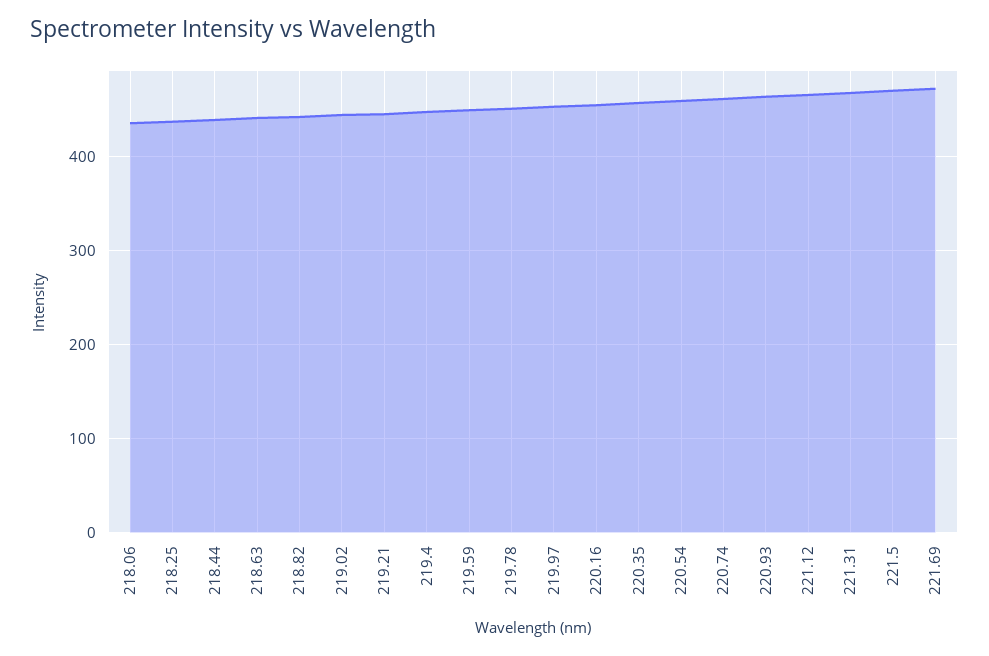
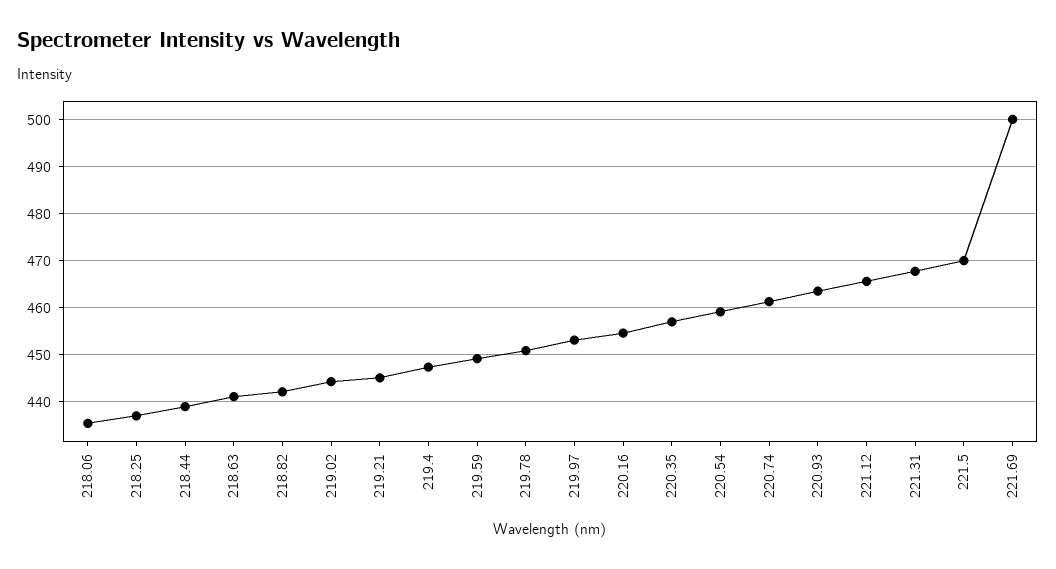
221.69: 470 -> 500

